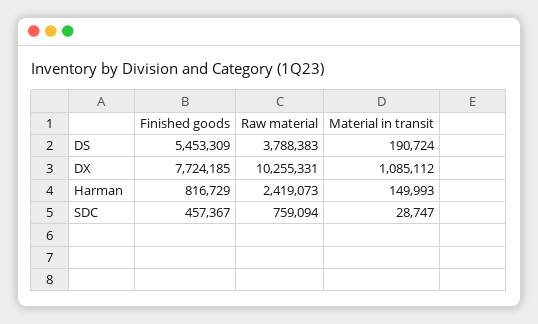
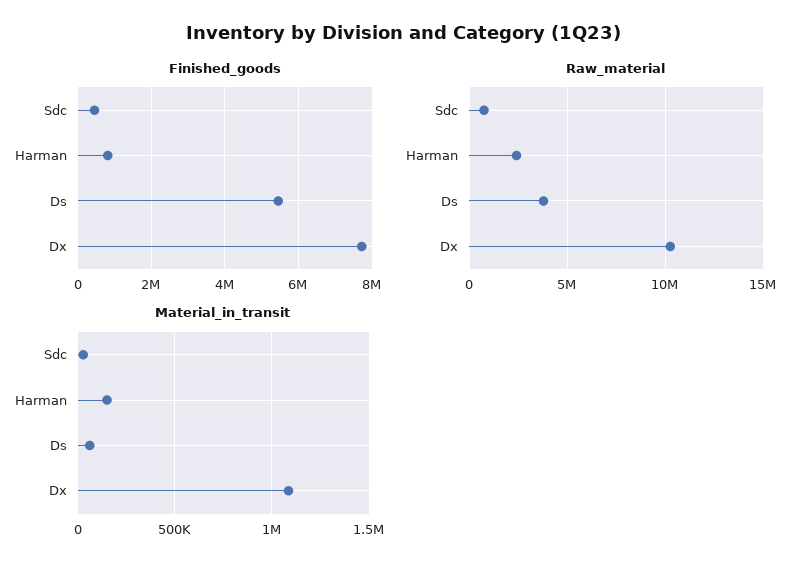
Material in transit, DS: 190724 -> 50000

